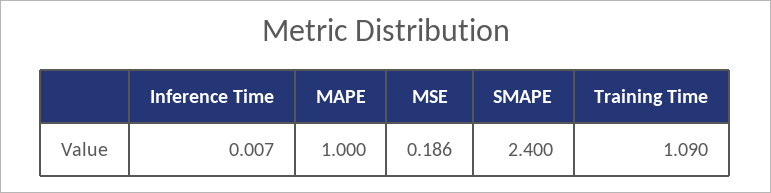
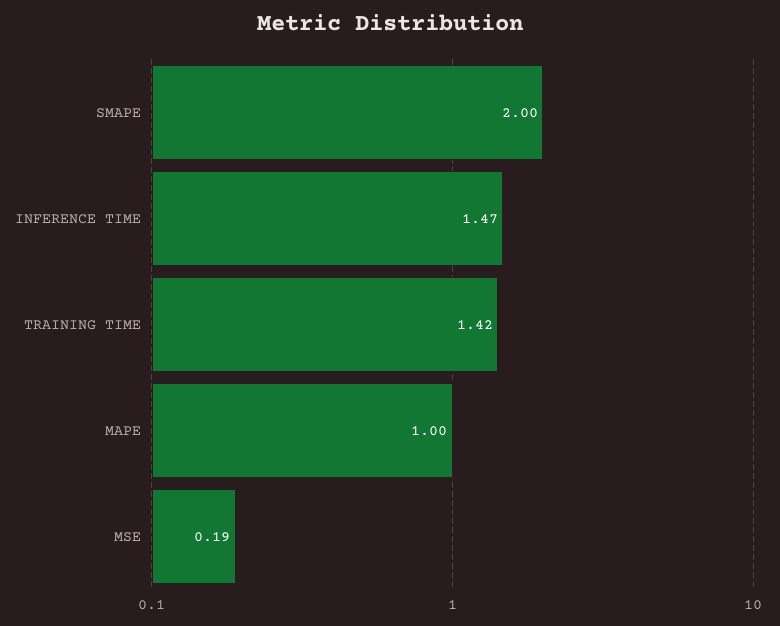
Inference Time: 0.007 -> 1.47
SMAPE: 2.4 -> 2
Training Time: 1.09 -> 1.42

